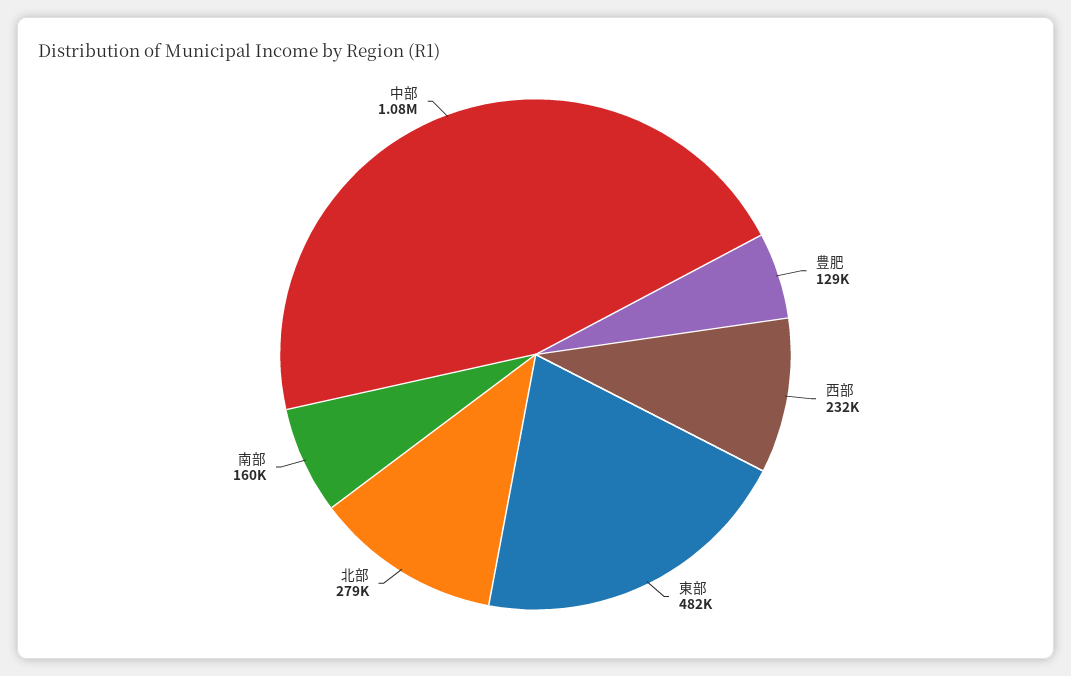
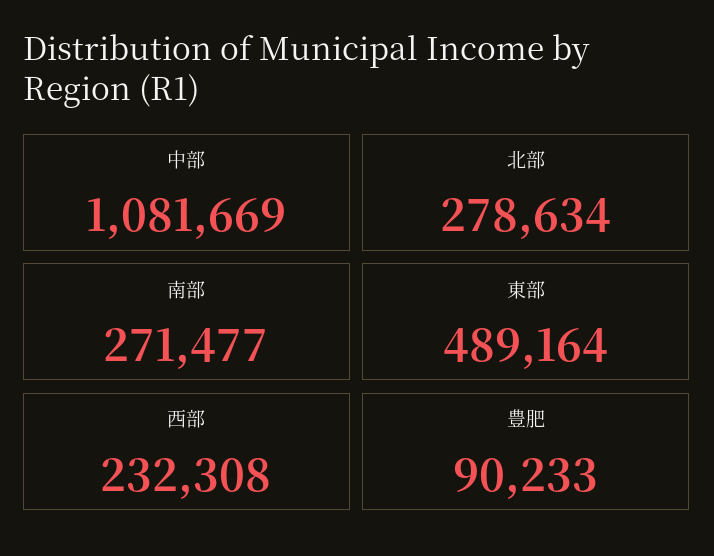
豊肥: 129000 -> 90233
東部: 482000 -> 489164
南部: 160000 -> 271477

